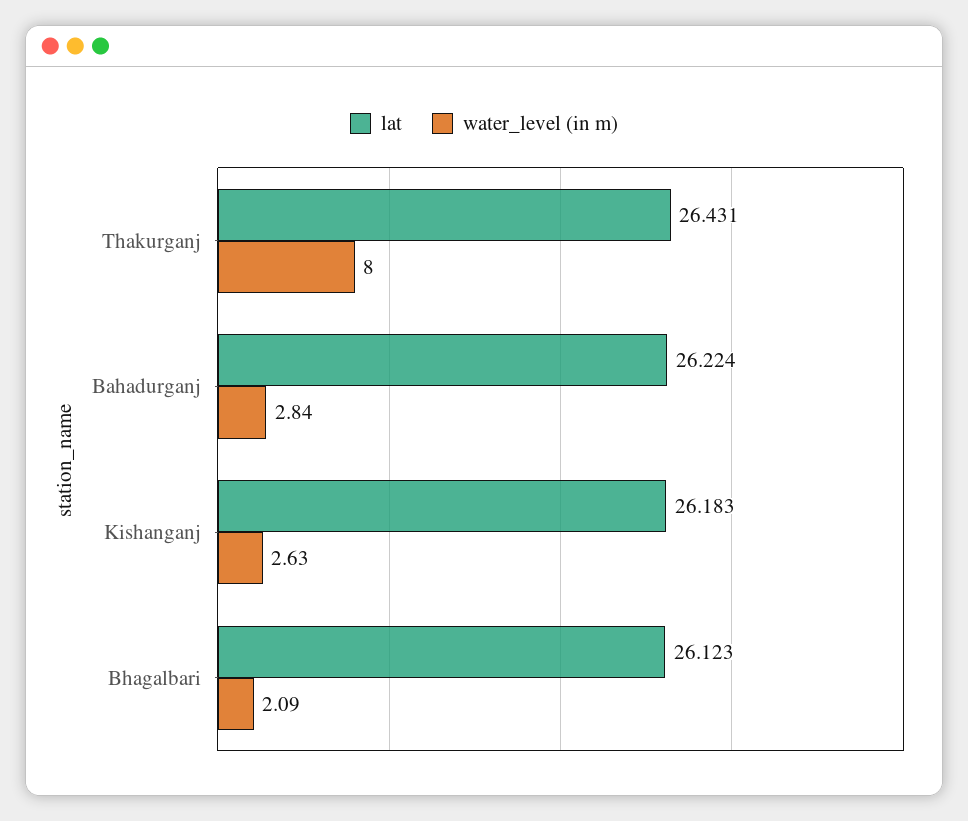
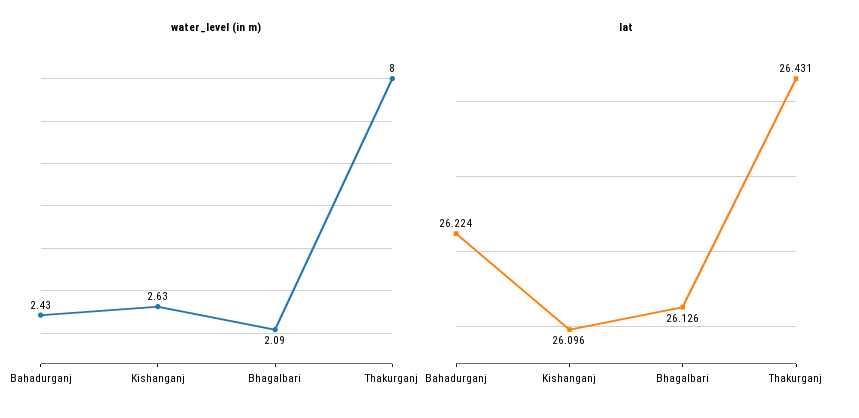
water_level (in m), Bahadurganj: 2.84 -> 2.43
lat, Kishanganj: 26.183 -> 26.096
lat, Bhagalbari: 26.123 -> 26.126

